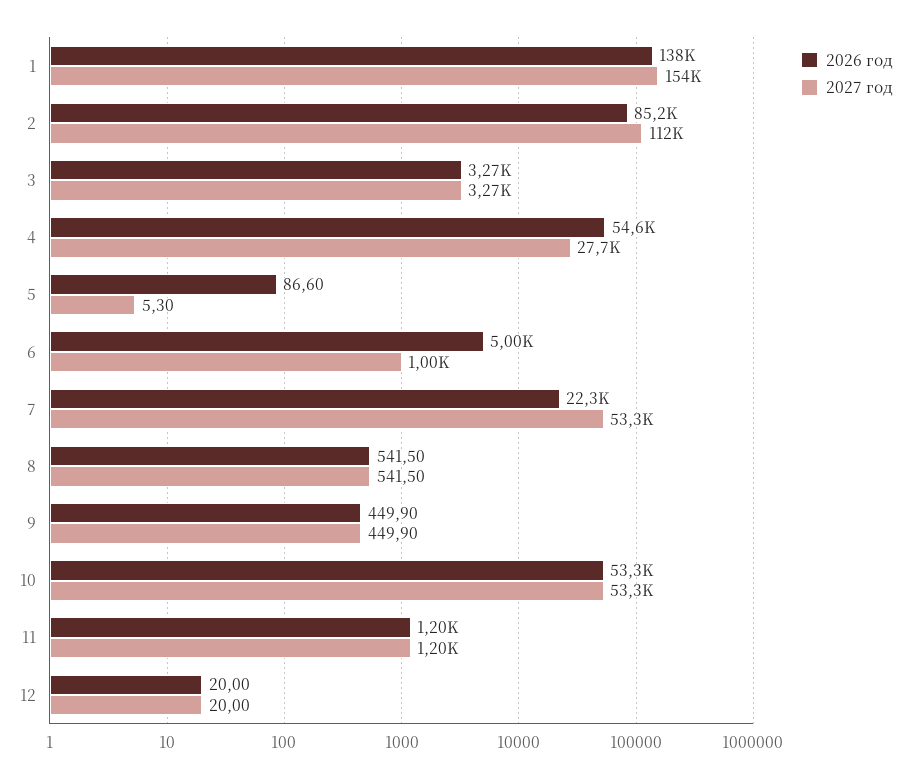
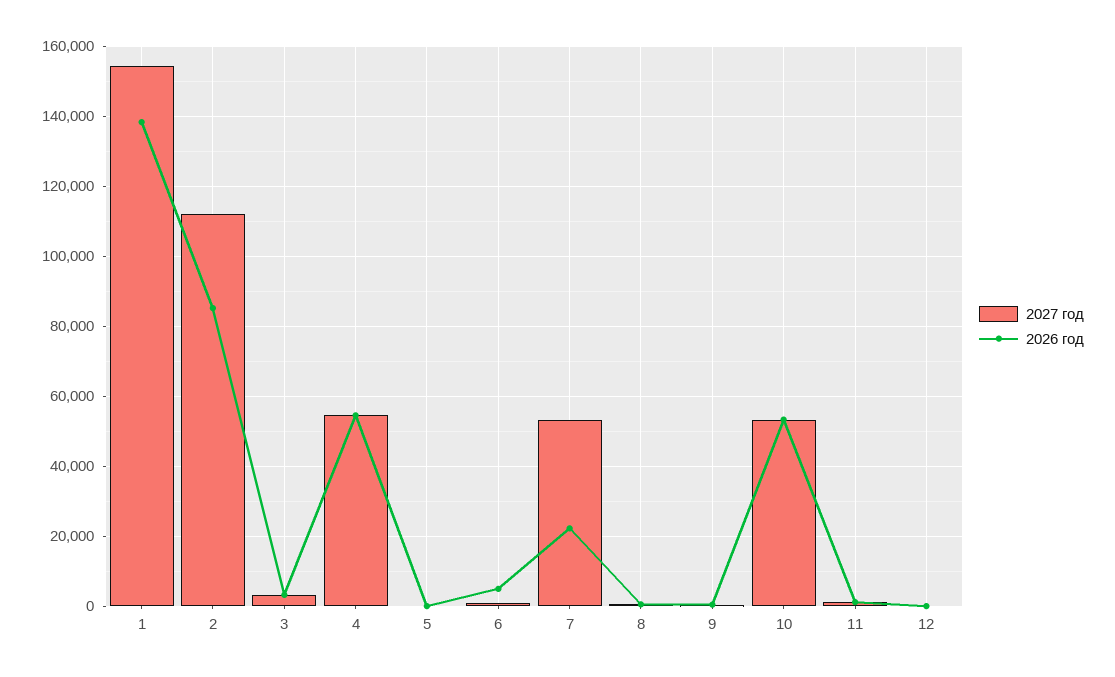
2027 год, 4: 27700 -> 54000

